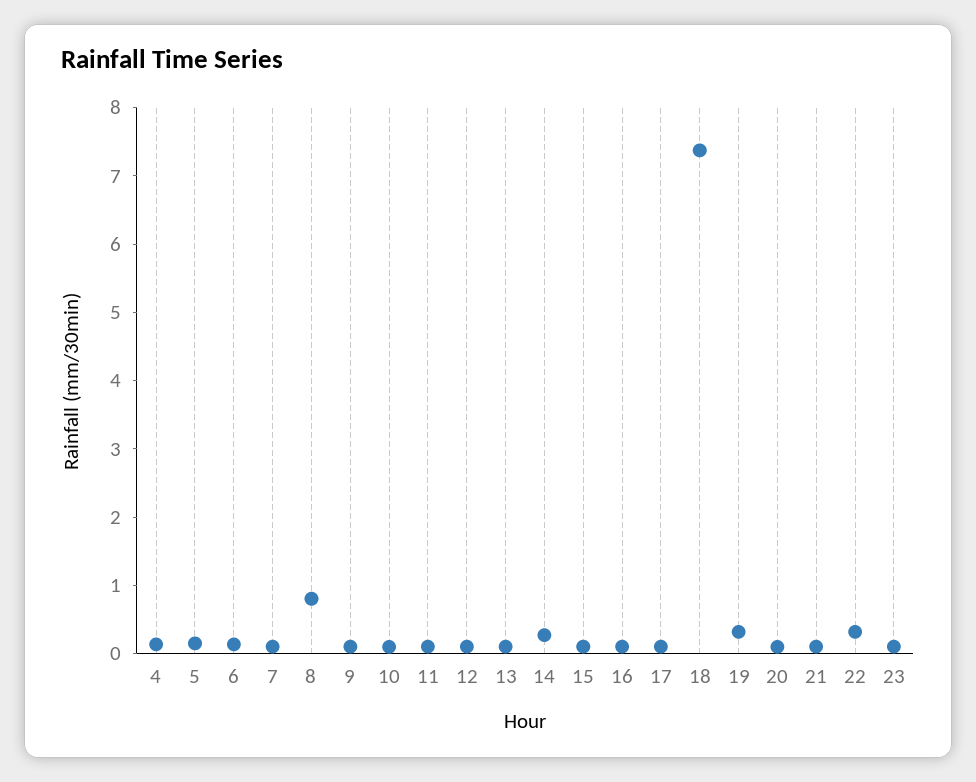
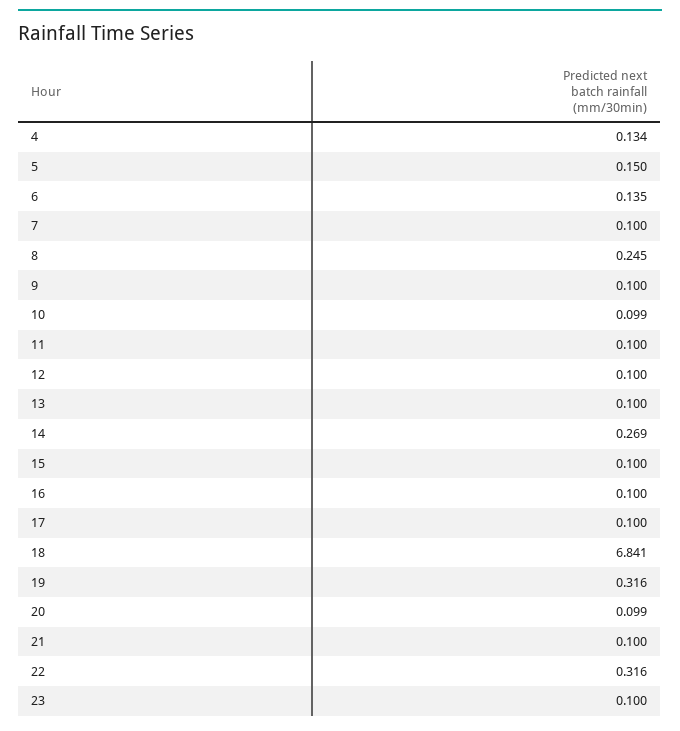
8: 0.8 -> 0.245
18: 7.4 -> 6.841

